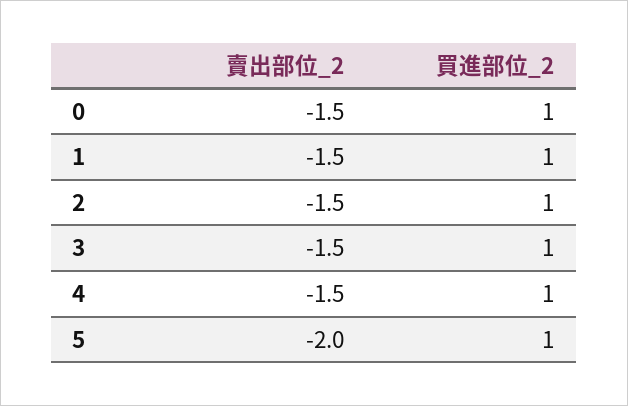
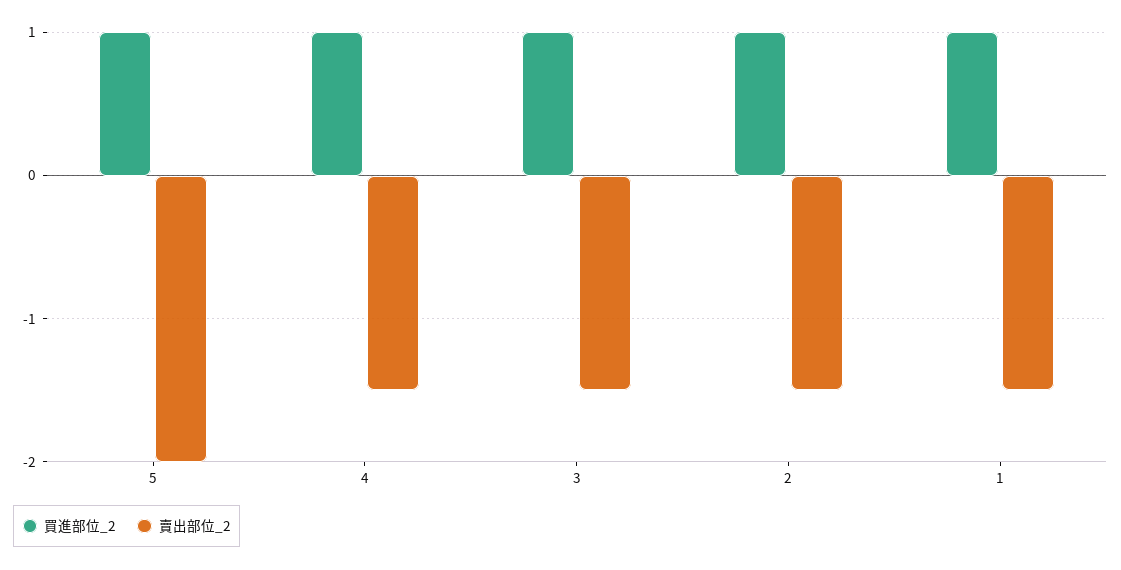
賣出部位_2, 0: -1.5 -> none
買進部位_2, 0: 1 -> none

